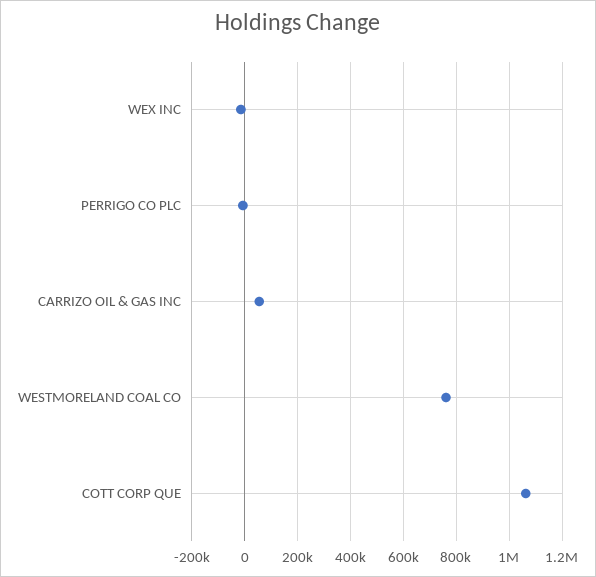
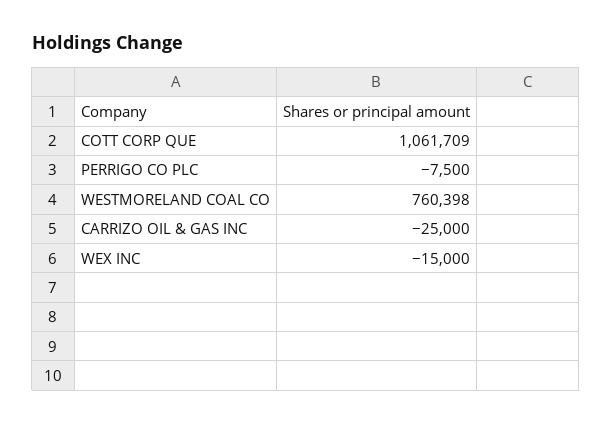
CARRIZO OIL & GAS INC: 50000 -> -25000

